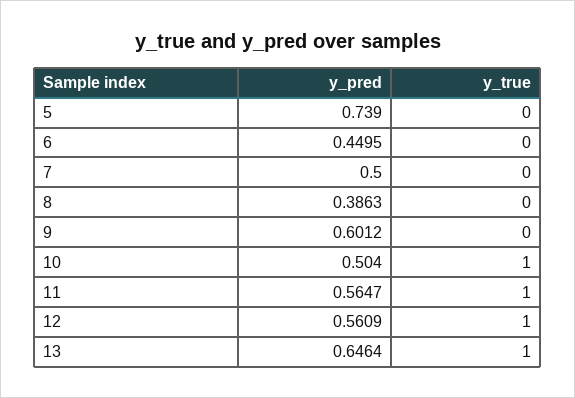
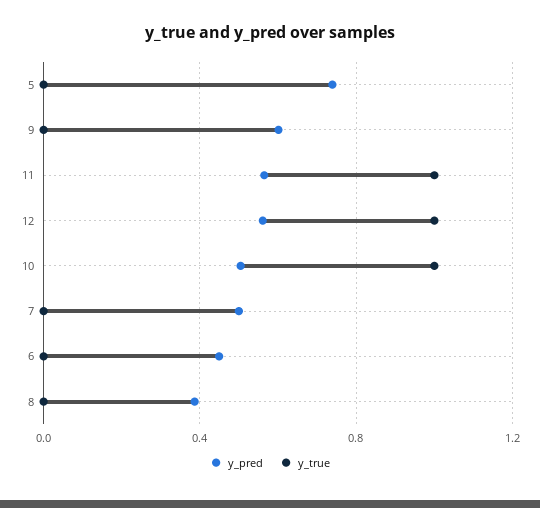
y_pred, 13: 0.6464 -> none
y_true, 13: 1 -> none

